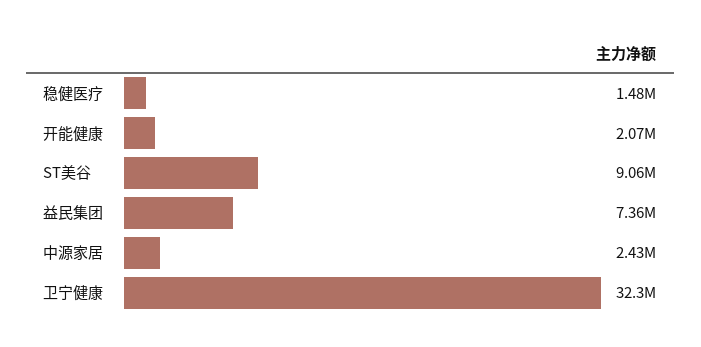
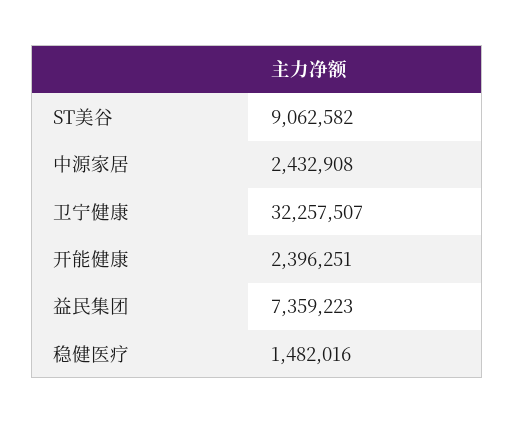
开能健康: 2070000 -> 2396251

